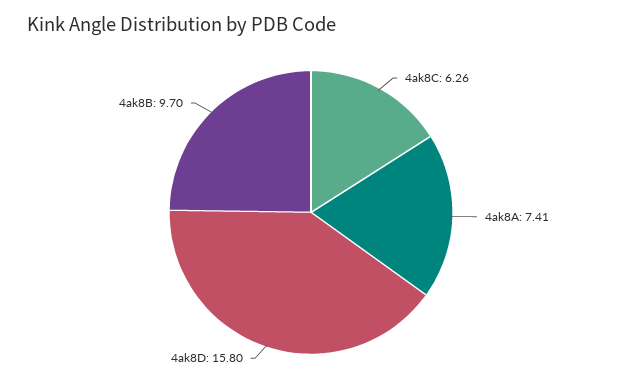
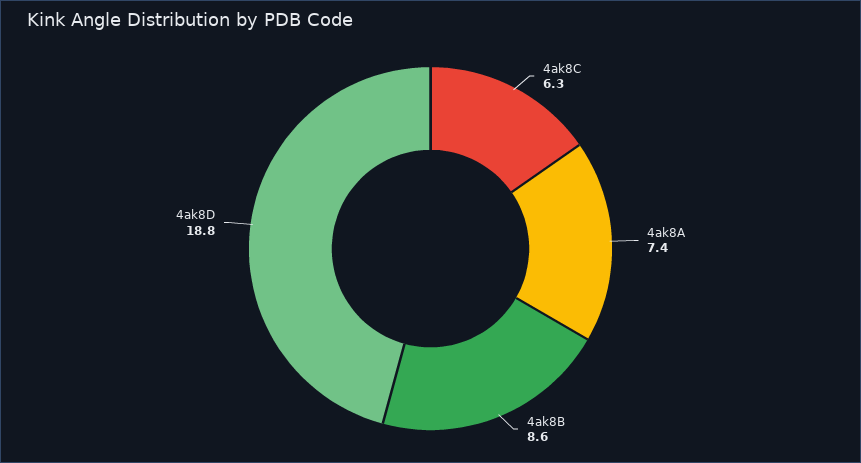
4ak8D: 15.8 -> 18.8
4ak8B: 9.7 -> 8.6

